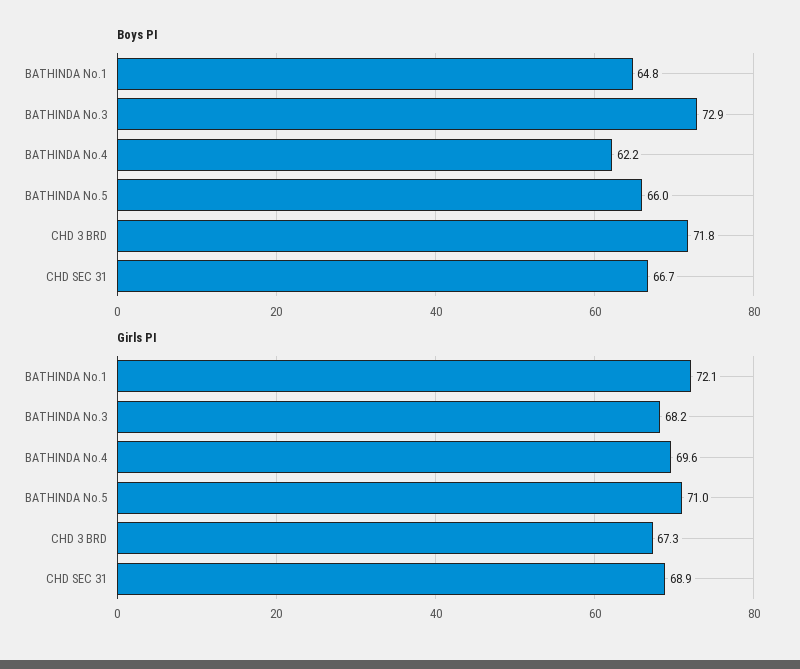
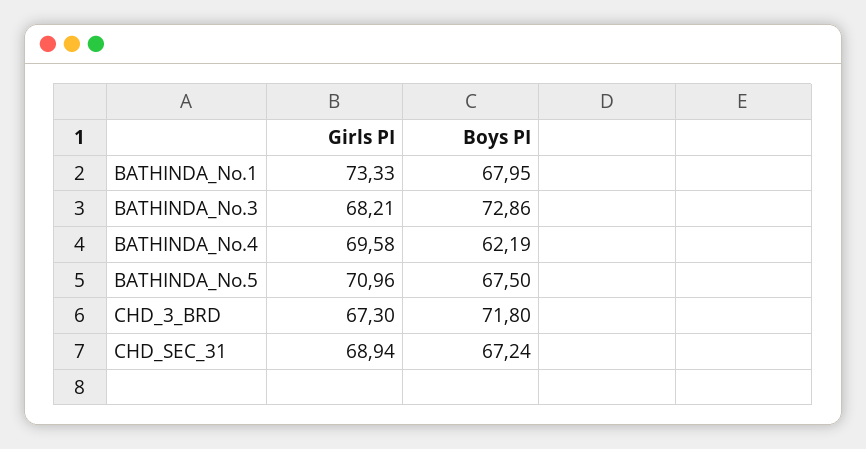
Boys PI, BATHINDA No.1: 64.8 -> 67.95
Boys PI, BATHINDA No.5: 66 -> 67.5
Boys PI, CHD SEC 31: 66.7 -> 67.24
Girls PI, BATHINDA No.1: 72.1 -> 73.33

